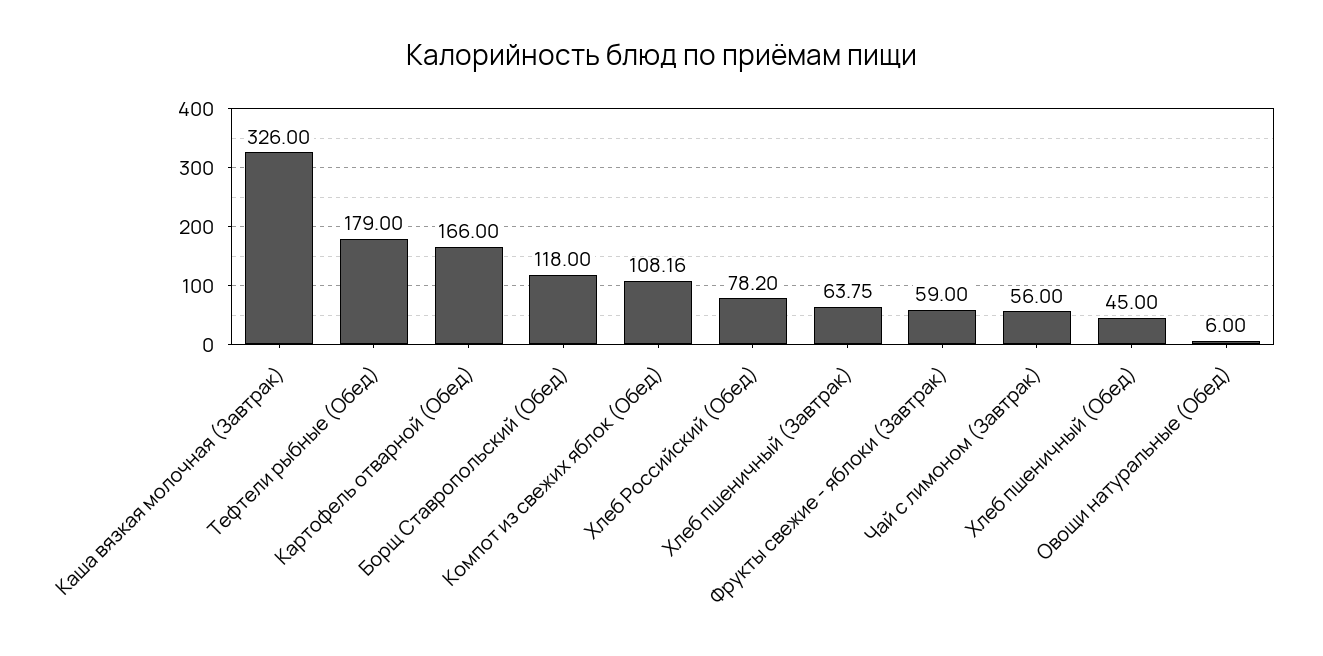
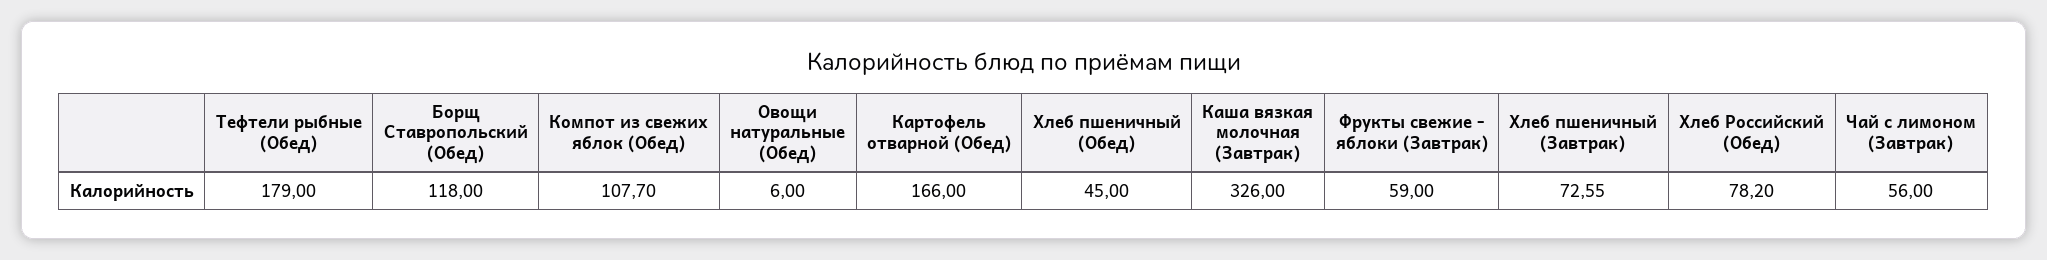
Компот из свежих яблок (Обед): 108.16 -> 107.7
Хлеб пшеничный (Завтрак): 63.75 -> 72.55

